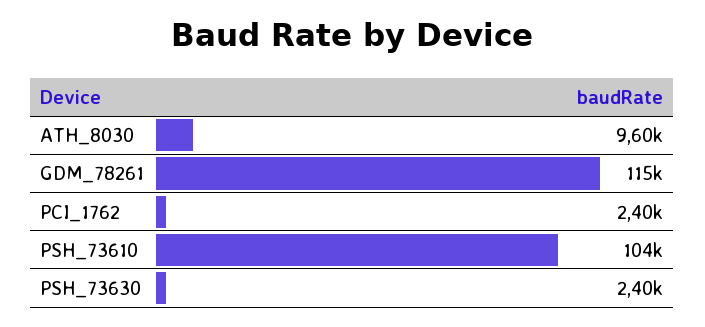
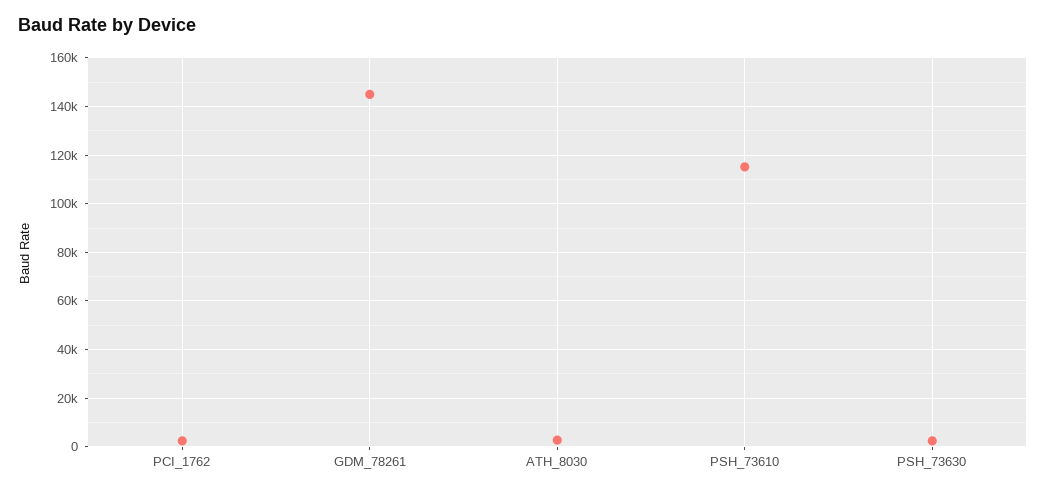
ATH_8030: 9600 -> 2500
GDM_78261: 115000 -> 145000
PSH_73610: 104000 -> 115000

